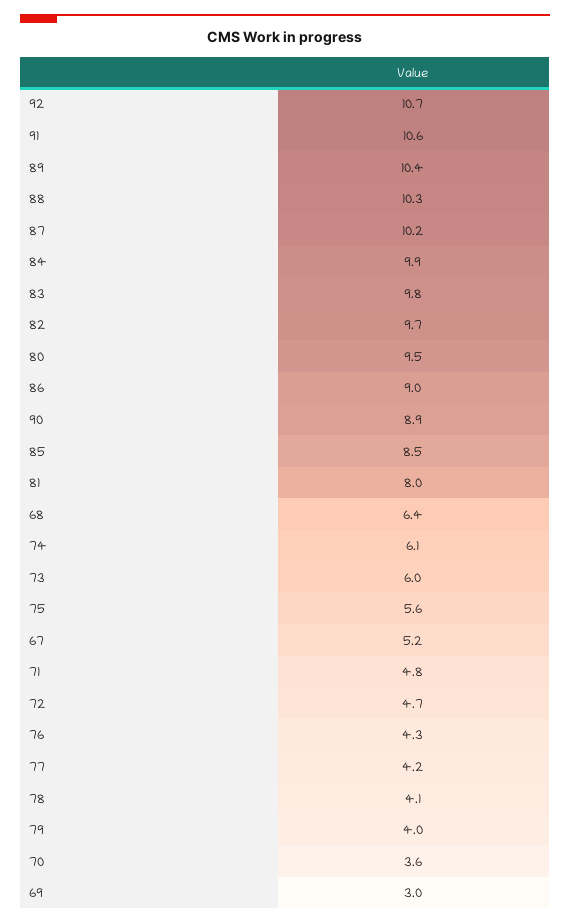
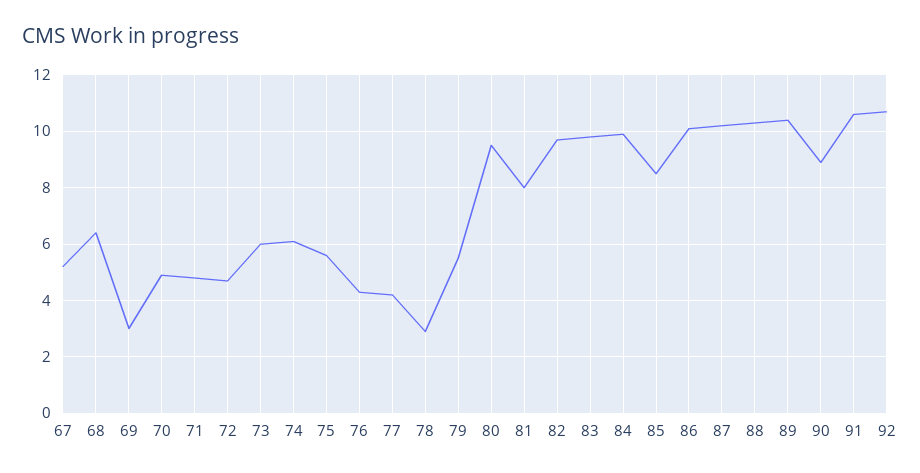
86: 9 -> 10
78: 4.1 -> 3
79: 4 -> 5.5
70: 3.6 -> 5

